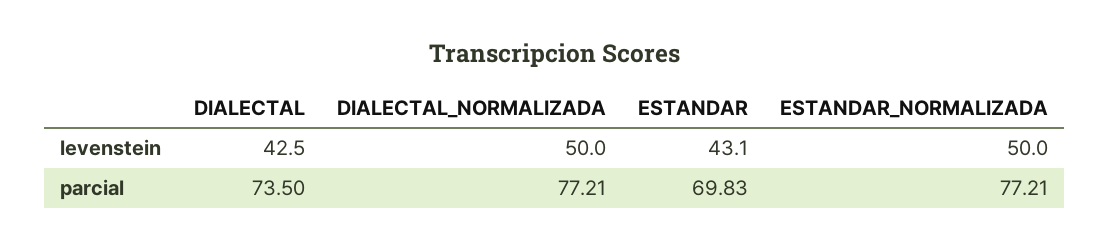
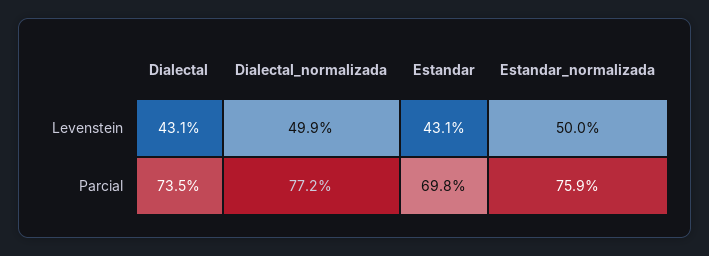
DIALECTAL, levenstein: 42.5 -> 43.1
DIALECTAL_NORMALIZADA, levenstein: 50 -> 49.9
ESTANDAR_NORMALIZADA, parcial: 77.21 -> 75.9

